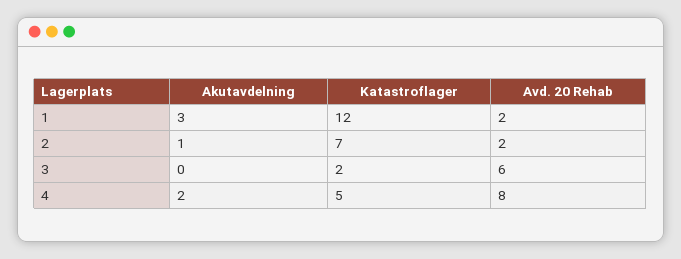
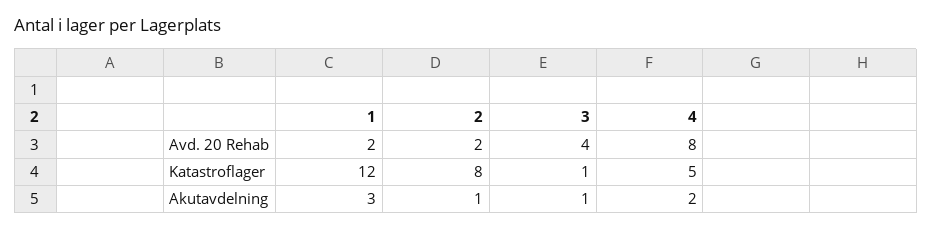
Katastroflager, 2: 7 -> 8
Akutavdelning, 3: 0 -> 1
Katastroflager, 3: 2 -> 1
Avd. 20 Rehab, 3: 6 -> 4

